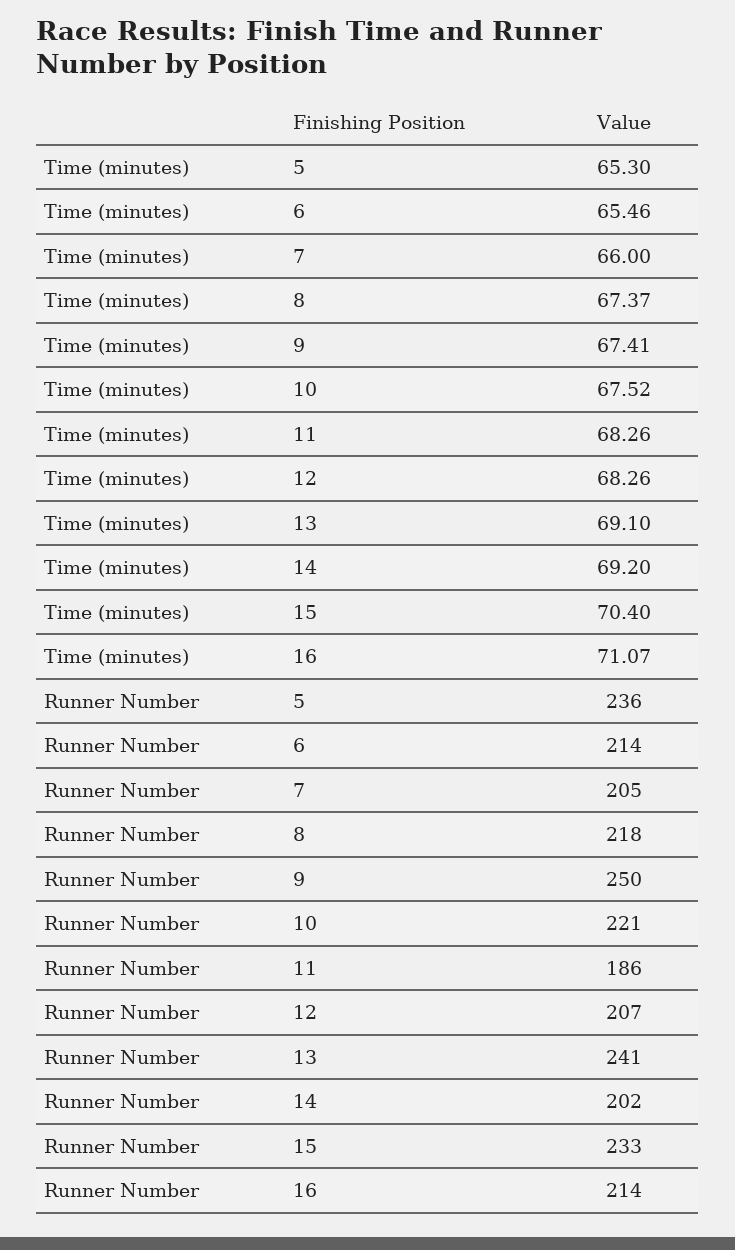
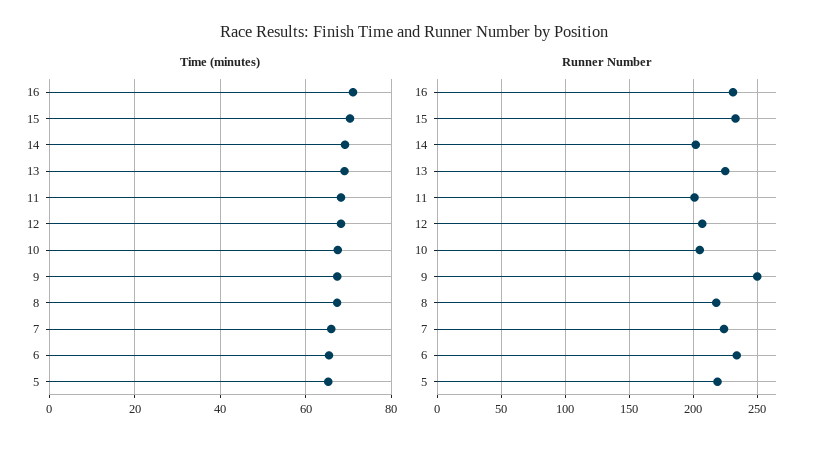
Runner Number, 5: 236 -> 220
Runner Number, 6: 214 -> 235
Runner Number, 7: 205 -> 225
Runner Number, 10: 221 -> 205
Runner Number, 11: 186 -> 200
Runner Number, 13: 241 -> 225
Runner Number, 16: 214 -> 230

